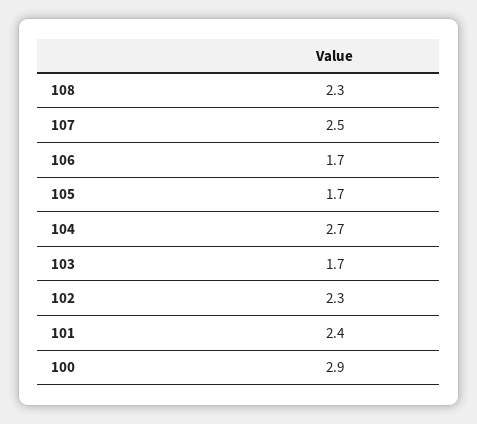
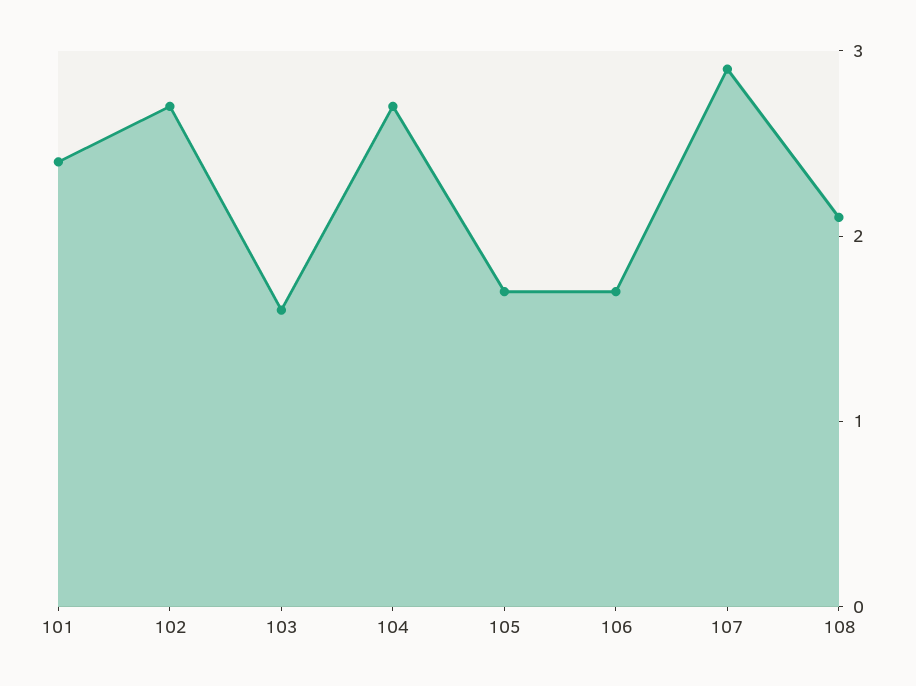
108: 2.3 -> 2.1
107: 2.5 -> 2.9
103: 1.7 -> 1.6
102: 2.3 -> 2.7
100: 2.9 -> none

